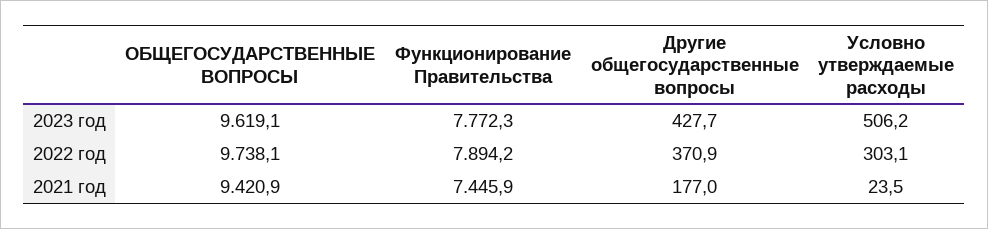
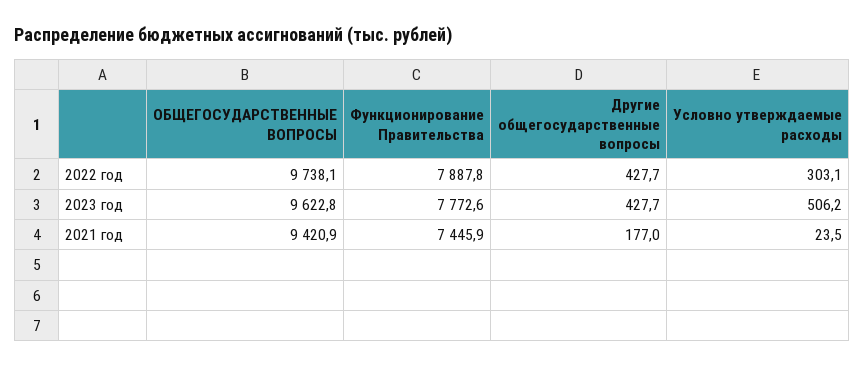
ОБЩЕГОСУДАРСТВЕННЫЕ ВОПРОСЫ, 2023 год: 9619.1 -> 9622.8
Функционирование Правительства, 2023 год: 7772.3 -> 7772.6
Функционирование Правительства, 2022 год: 7894.2 -> 7887.8
Другие общегосударственные вопросы, 2022 год: 370.9 -> 427.7

